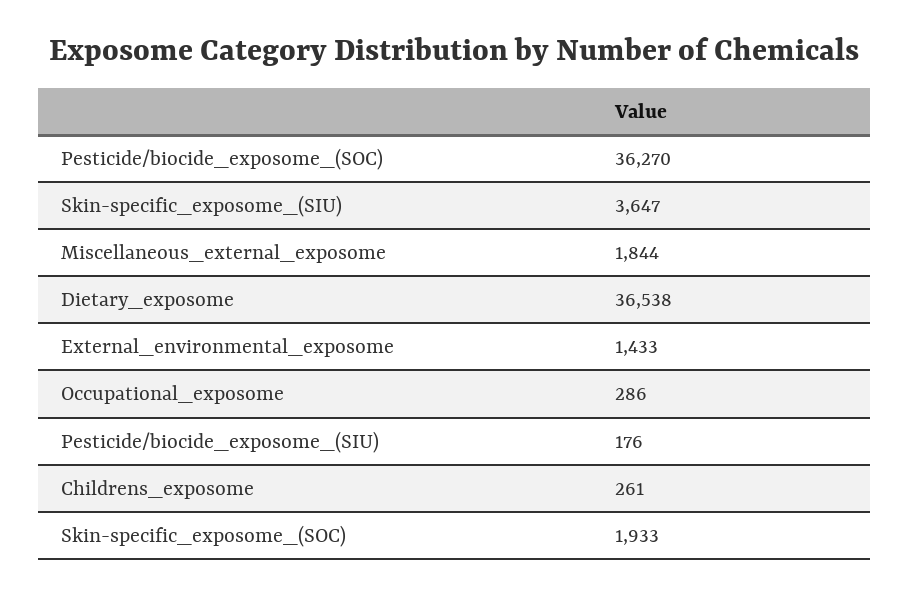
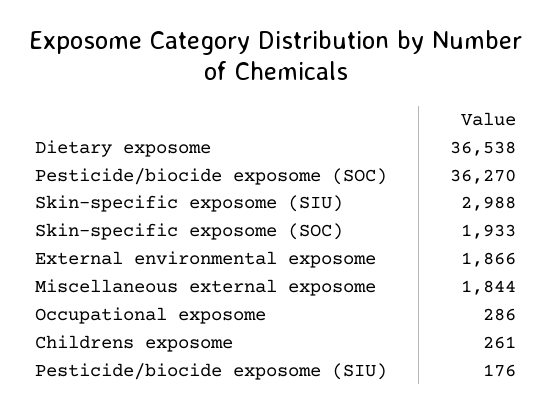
Skin-specific_exposome_(SIU): 3647 -> 2988
External_environmental_exposome: 1433 -> 1866

